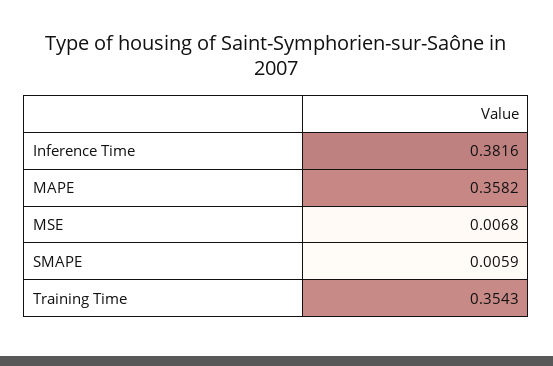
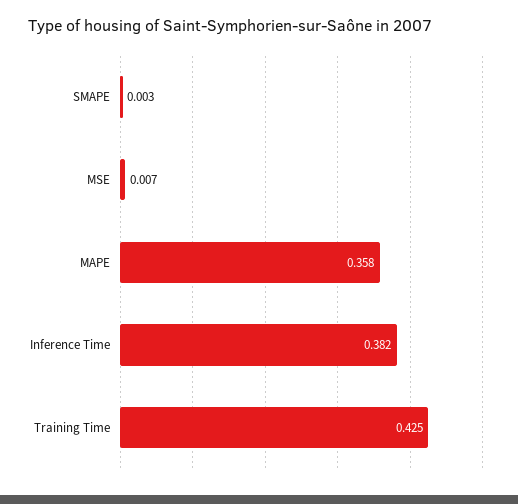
SMAPE: 0.0059 -> 0.003
Training Time: 0.3543 -> 0.425

